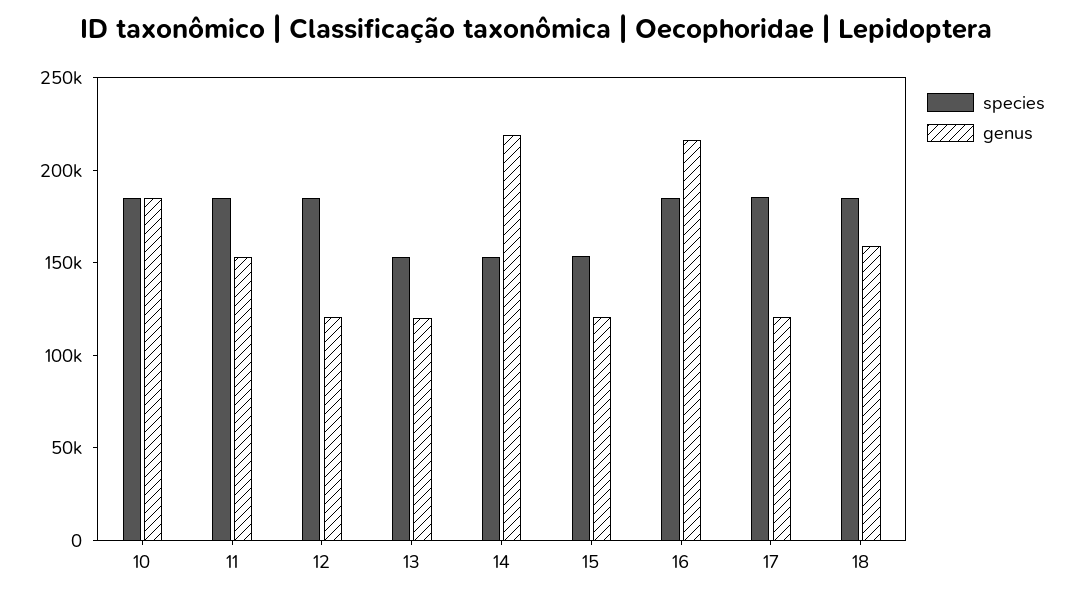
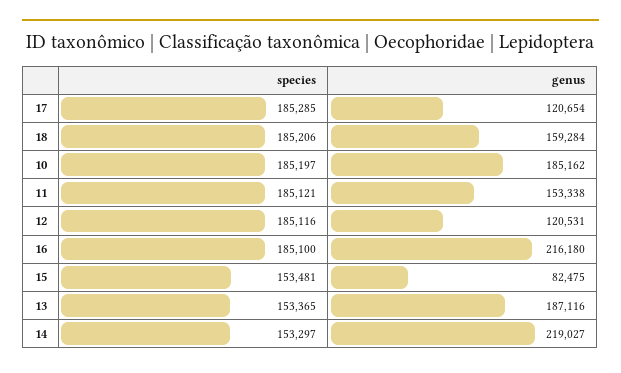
genus, 13: 120000 -> 187116
genus, 15: 120000 -> 82475

